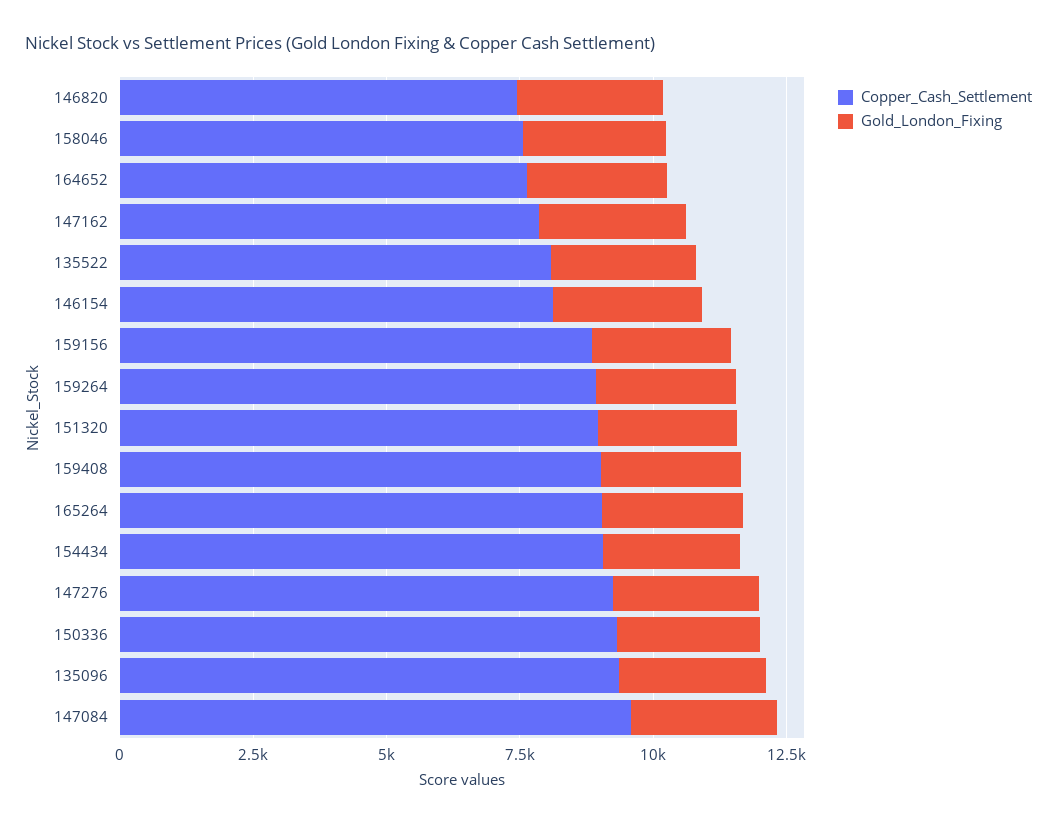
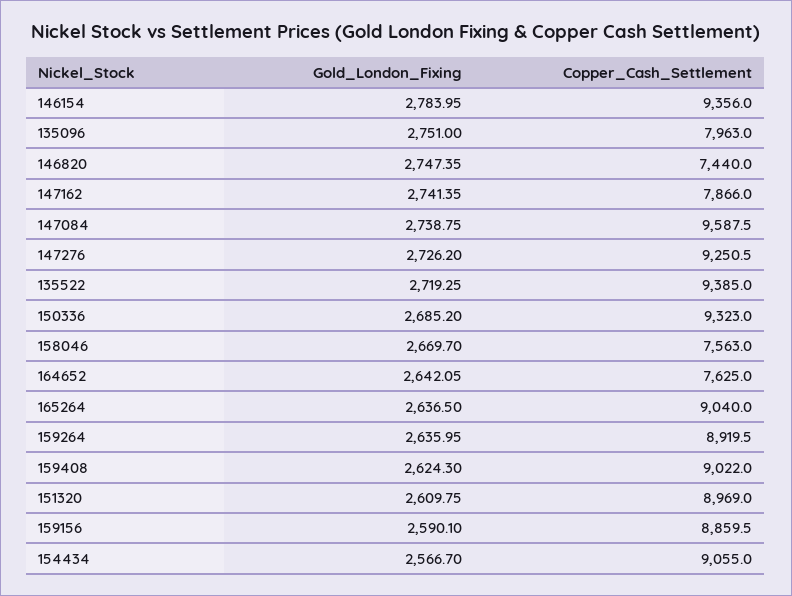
Copper_Cash_Settlement, 135522: 8000 -> 9385
Copper_Cash_Settlement, 146154: 8000 -> 9356
Copper_Cash_Settlement, 135096: 9500 -> 7963

